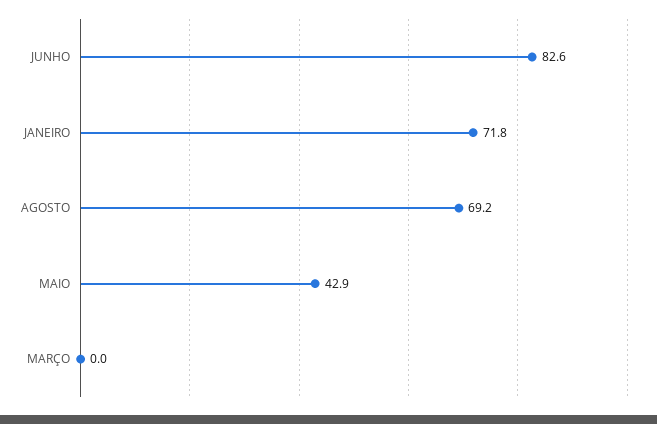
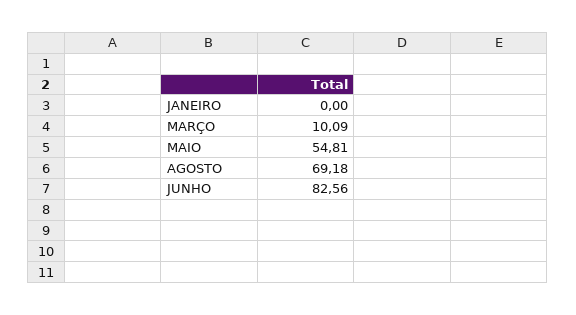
JANEIRO: 71.8 -> 0
MAIO: 42.9 -> 54.81
MARÇO: 0 -> 10.09

